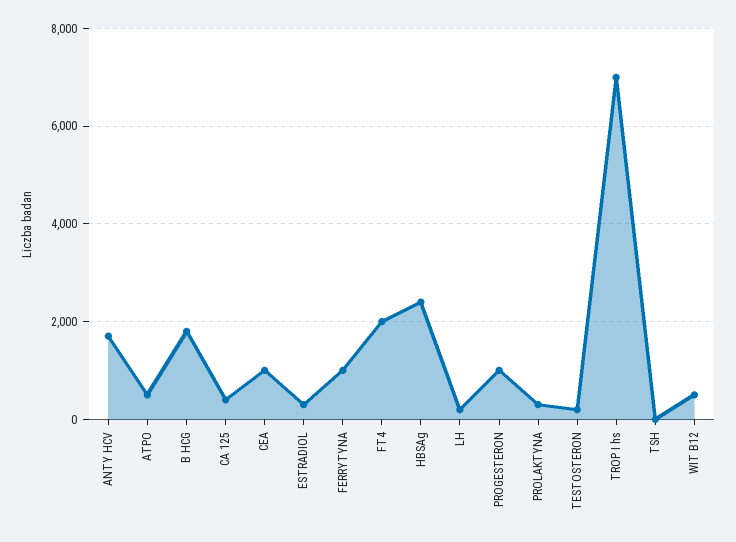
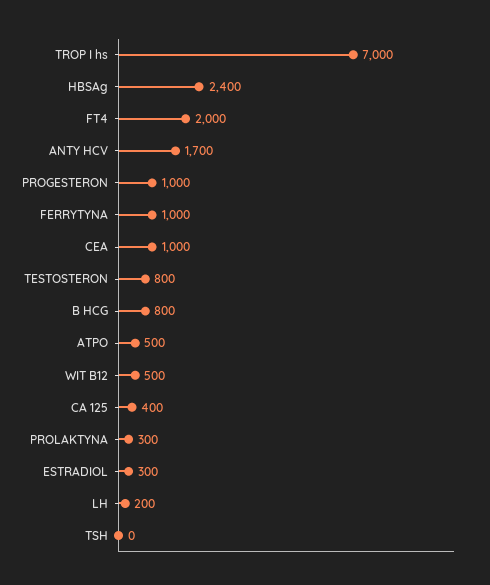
B HCG: 1800 -> 800
TESTOSTERON: 200 -> 800

